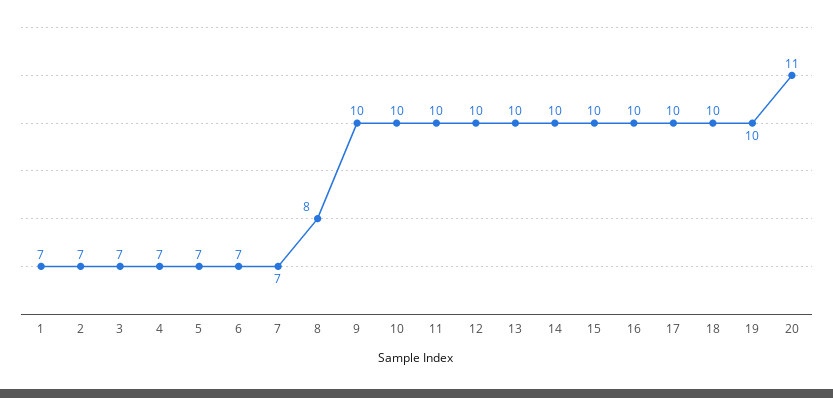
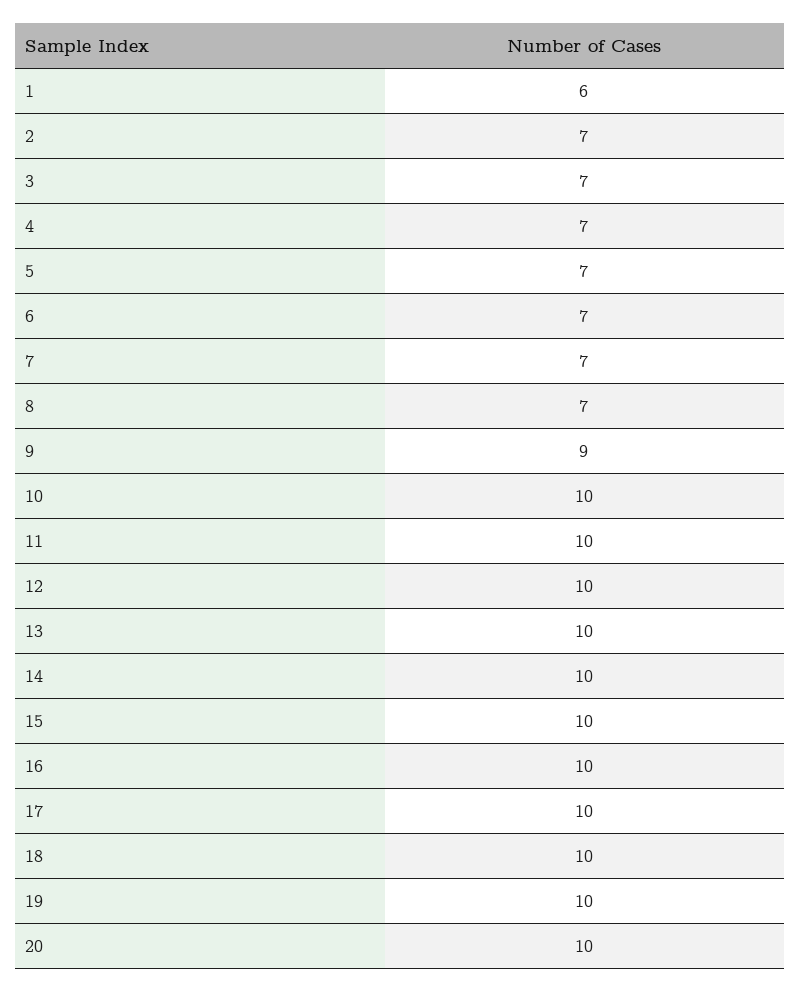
1: 7 -> 6
8: 8 -> 7
9: 10 -> 9
20: 11 -> 10

